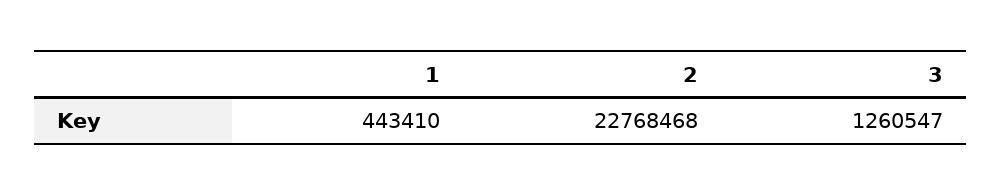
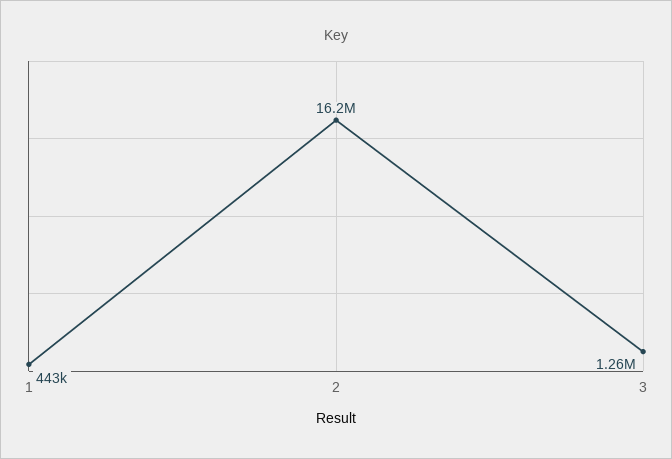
2: 22768468 -> 16200000

